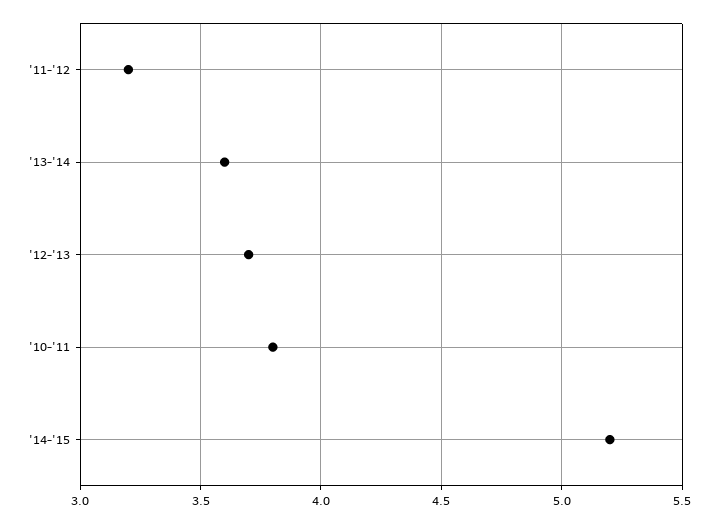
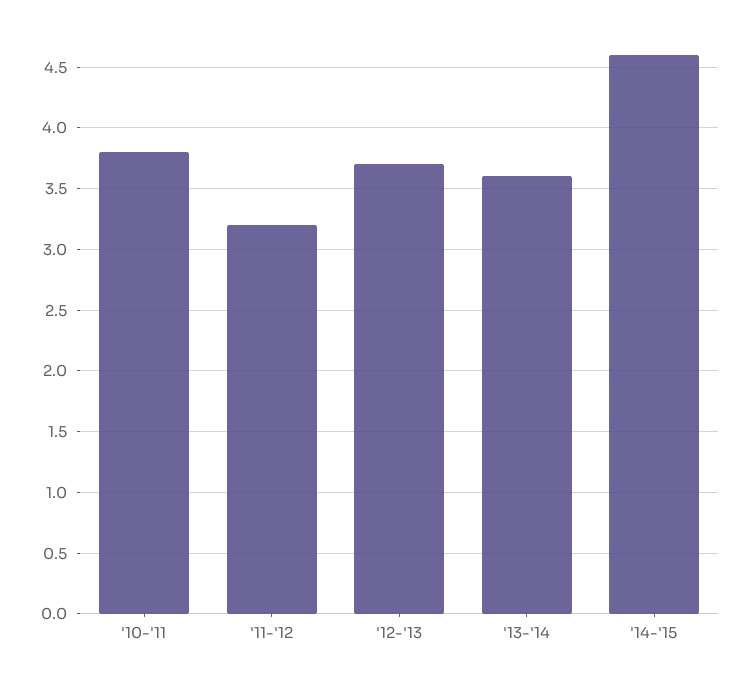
'14-'15: 5.2 -> 4.6

